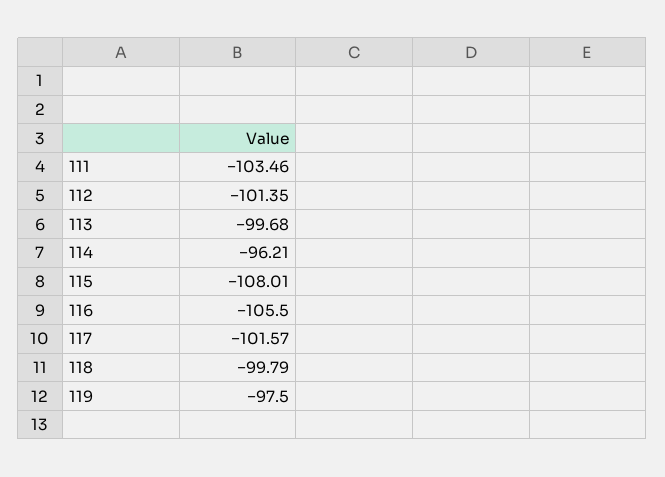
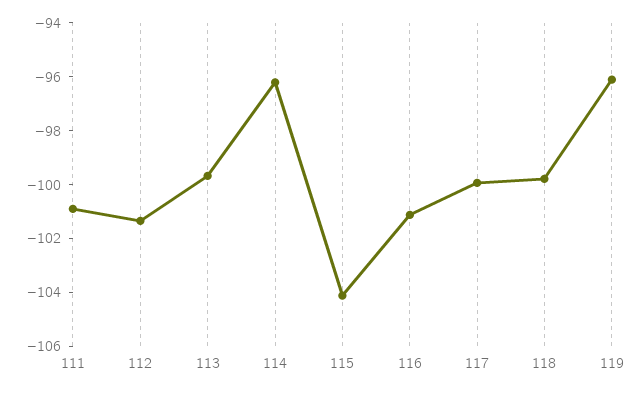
111: -103.46 -> -101
115: -108.01 -> -104
116: -105.5 -> -101
117: -101.57 -> -100
119: -97.5 -> -96

